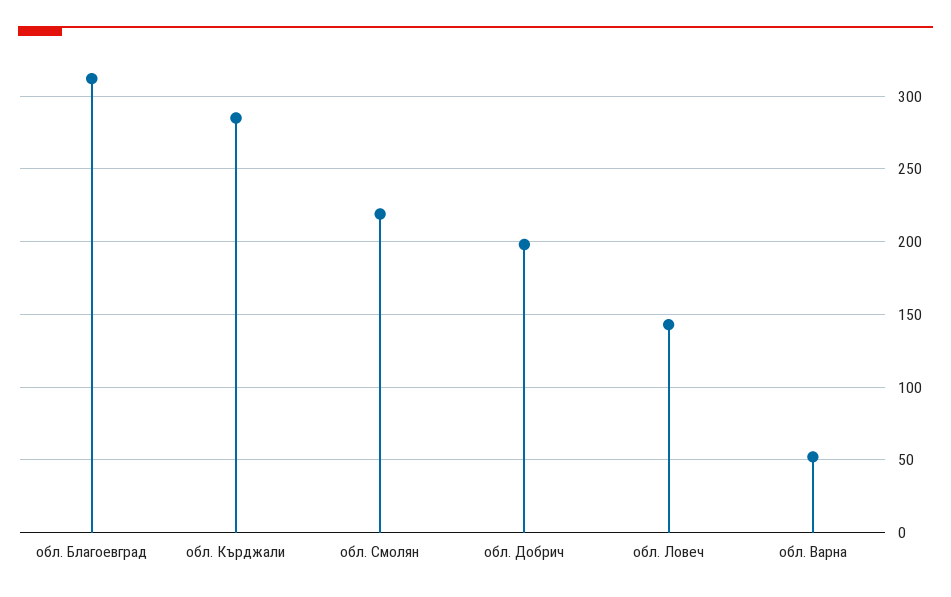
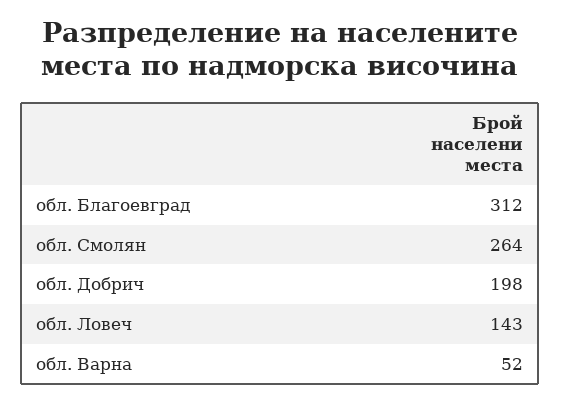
обл. Кърджали: 285 -> none
обл. Смолян: 220 -> 264

